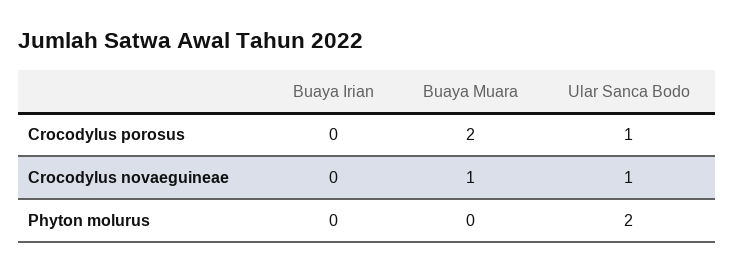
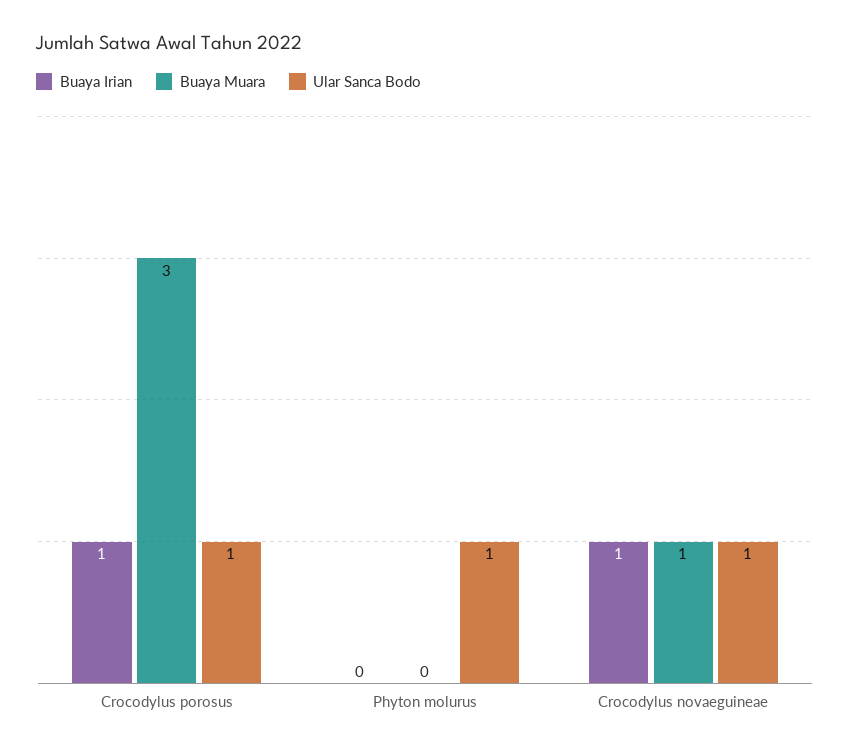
Buaya Irian, Crocodylus porosus: 0 -> 1
Buaya Muara, Crocodylus porosus: 2 -> 3
Buaya Irian, Crocodylus novaeguineae: 0 -> 1
Ular Sanca Bodo, Phyton molurus: 2 -> 1

